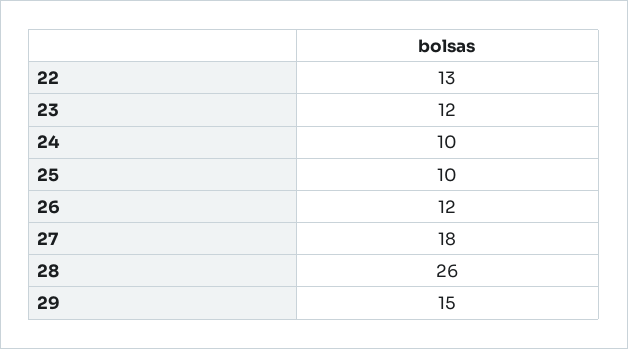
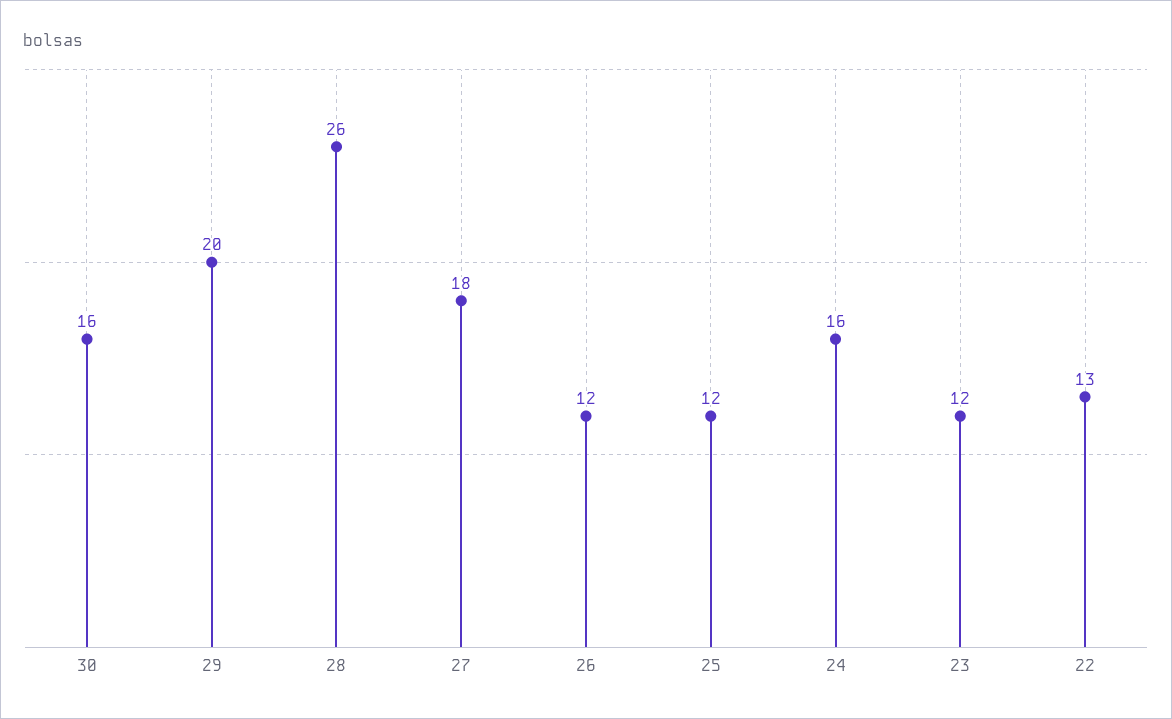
24: 10 -> 16
25: 10 -> 12
29: 15 -> 20
30: none -> 16

